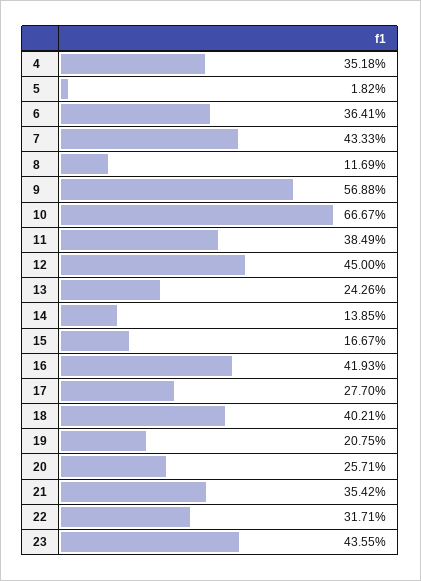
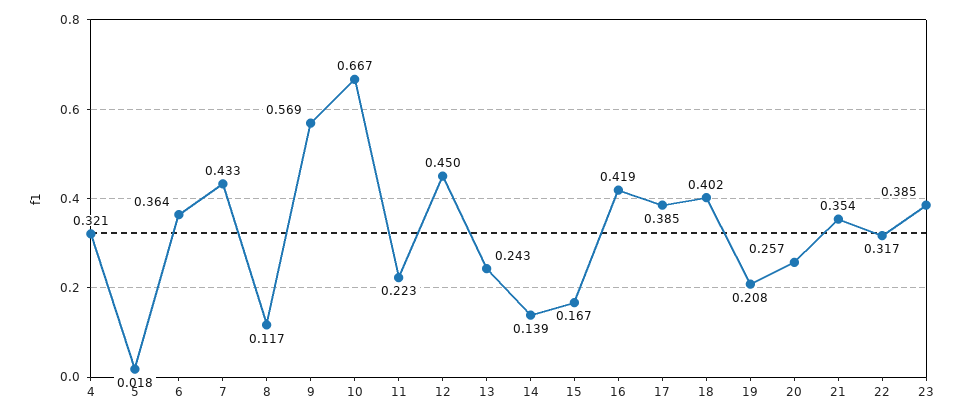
4: 0.3518 -> 0.321
11: 0.3849 -> 0.223
17: 0.277 -> 0.385
23: 0.4355 -> 0.385

